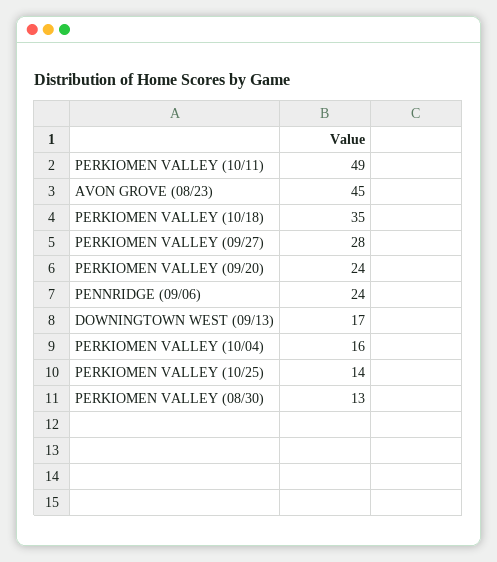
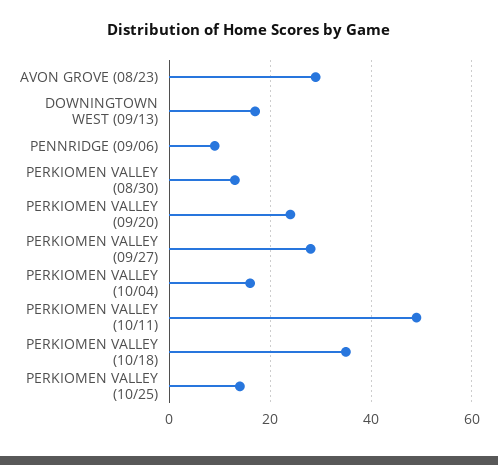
AVON GROVE (08/23): 45 -> 30
PENNRIDGE (09/06): 24 -> 10

